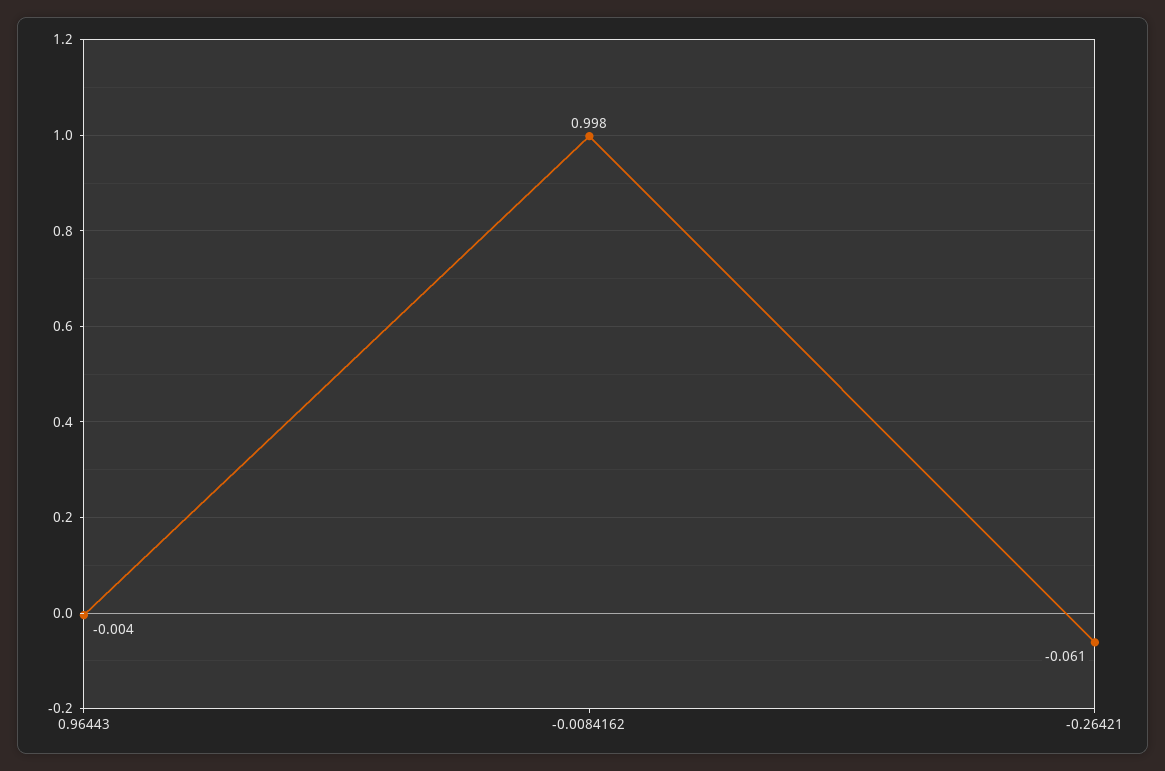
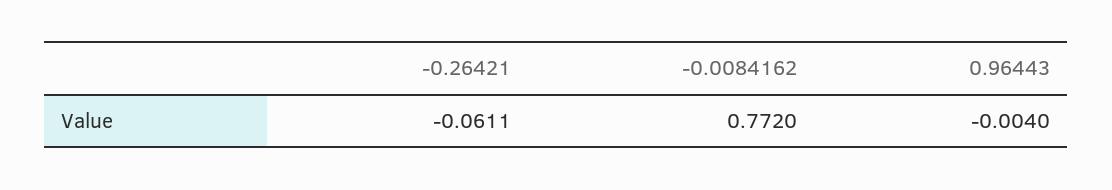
-0.0084162: 0.998 -> 0.772

